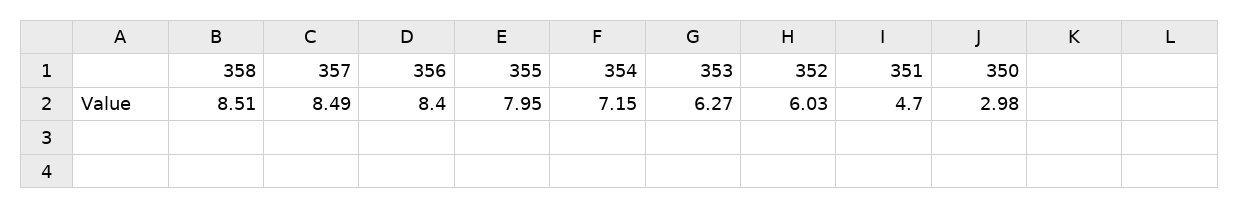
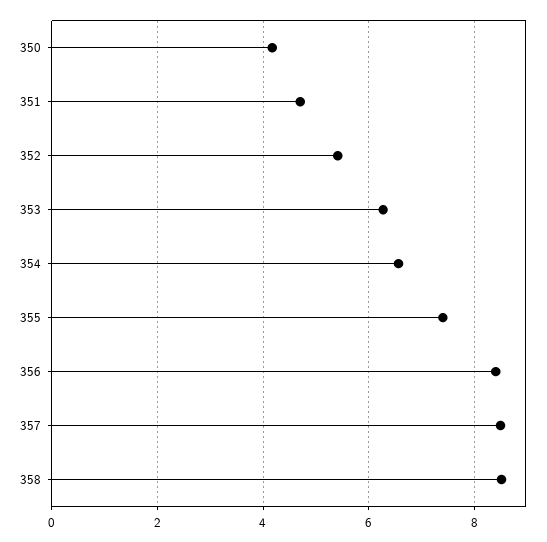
355: 7.95 -> 7.4
354: 7.15 -> 6.6
352: 6.03 -> 5.4
350: 2.98 -> 4.2

